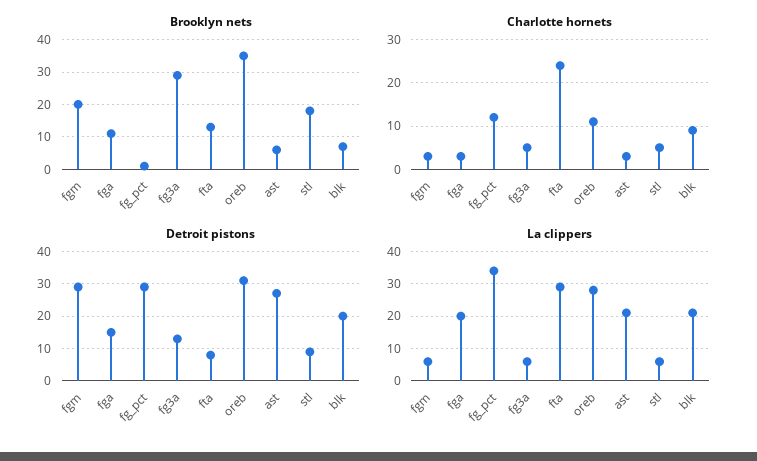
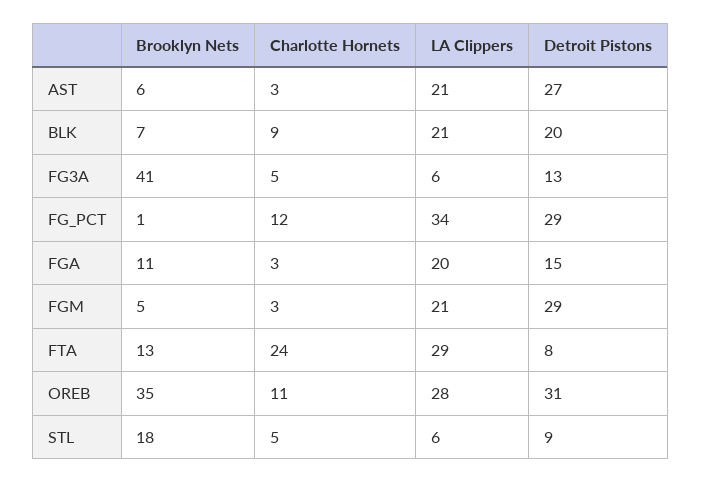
Brooklyn nets, fgm: 20 -> 5
Brooklyn nets, fg3a: 30 -> 41
La clippers, fgm: 5 -> 21

